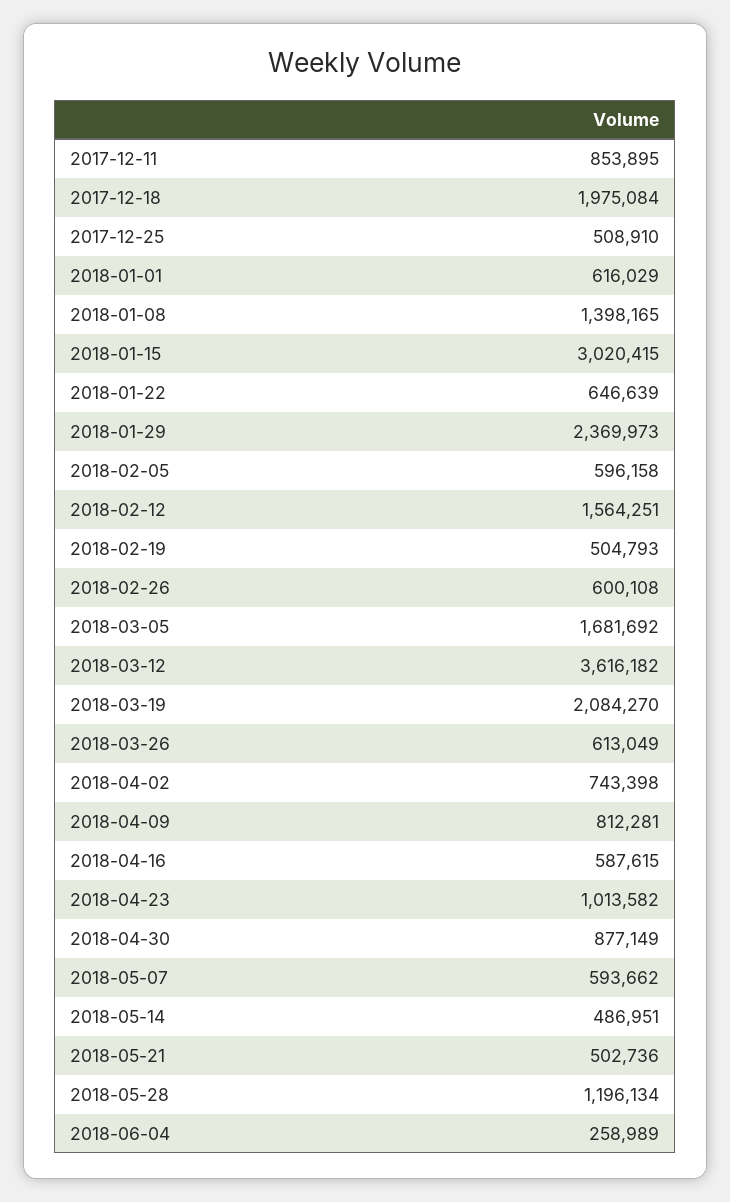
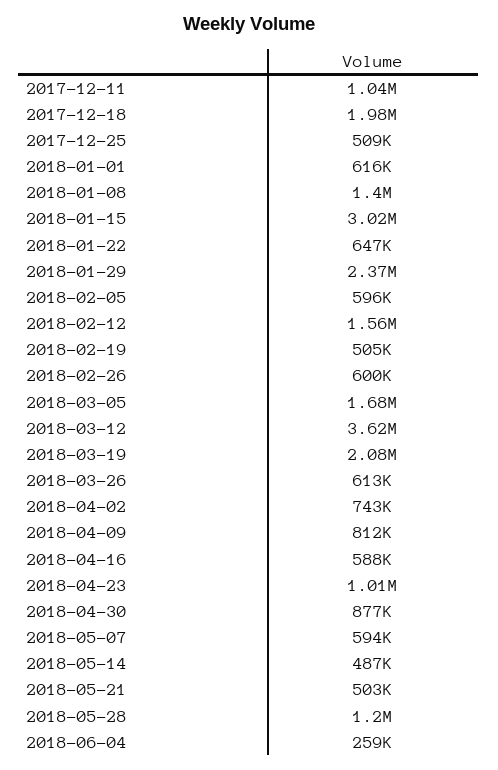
2017-12-11: 853895 -> 1040000

